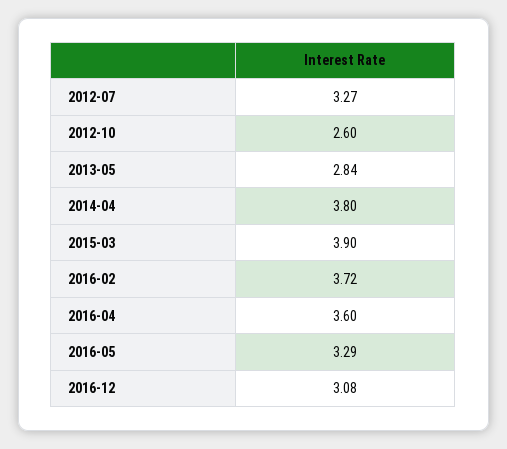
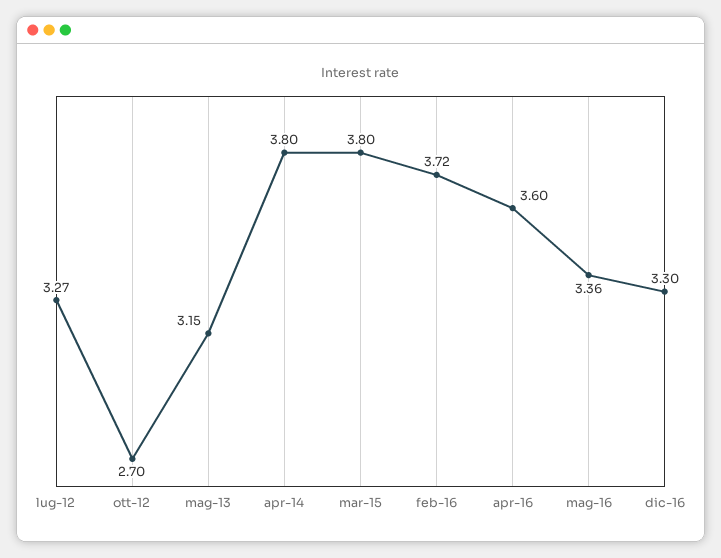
2012-10: 2.6 -> 2.7
2013-05: 2.84 -> 3.15
2015-03: 3.9 -> 3.8
2016-05: 3.29 -> 3.36
2016-12: 3.08 -> 3.3

